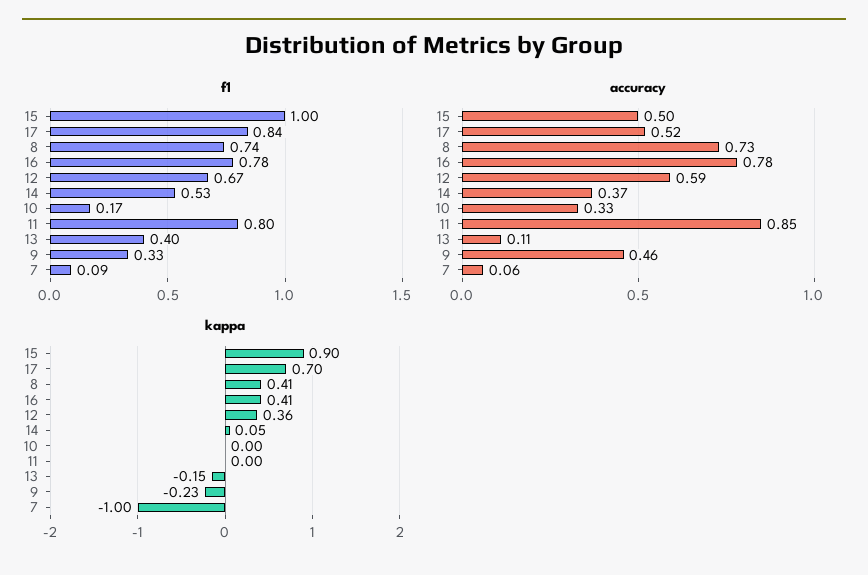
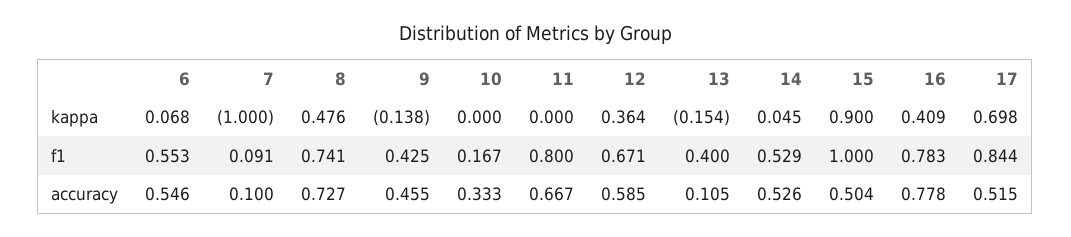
f1, 9: 0.33 -> 0.425
accuracy, 14: 0.37 -> 0.526
accuracy, 11: 0.85 -> 0.667
accuracy, 7: 0.06 -> 0.1
kappa, 8: 0.41 -> 0.476
kappa, 9: -0.23 -> -0.138
kappa, 6: none -> 0.068
f1, 6: none -> 0.553
accuracy, 6: none -> 0.546

